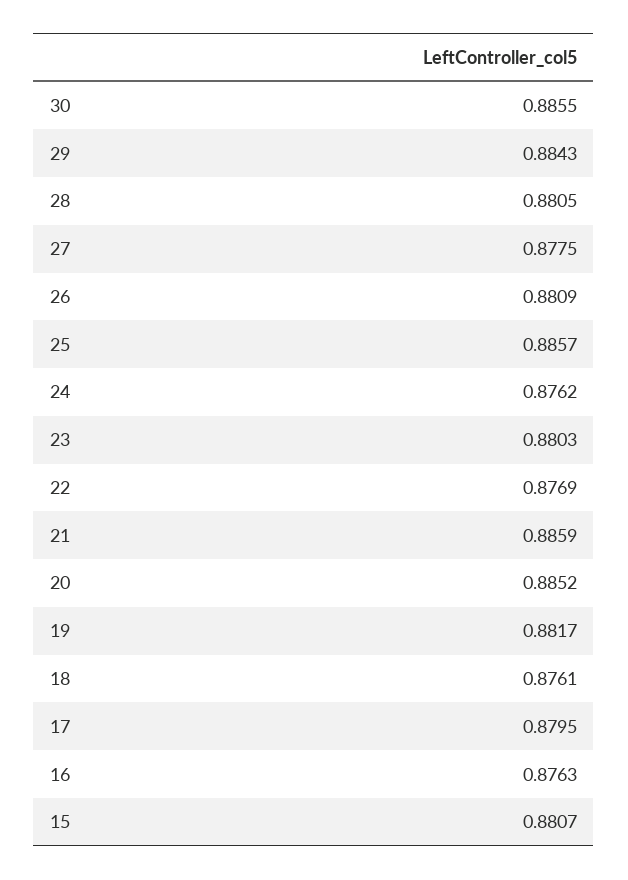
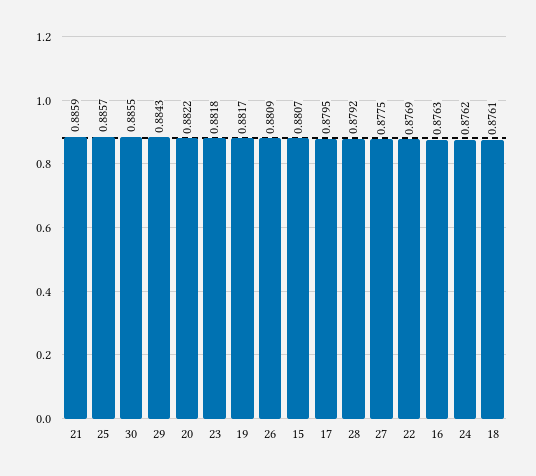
28: 0.8805 -> 0.8792
23: 0.8803 -> 0.8818
20: 0.8852 -> 0.8822

